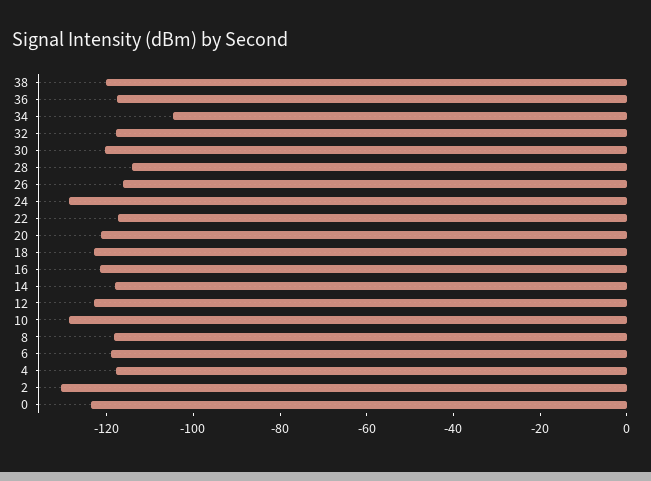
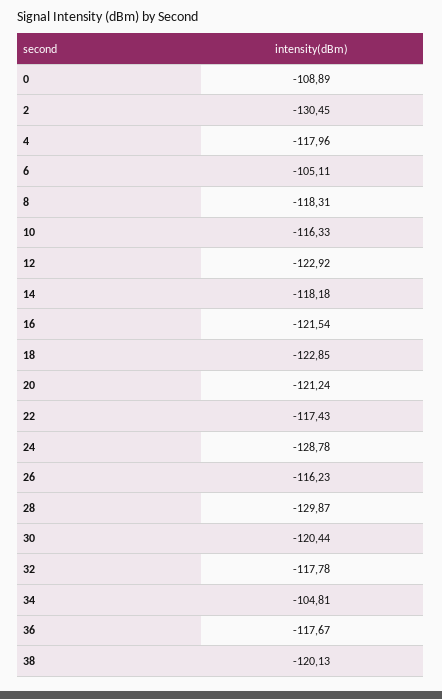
28: -115 -> -129.87
10: -130 -> -116.33
6: -120 -> -105.11
0: -125 -> -108.89

